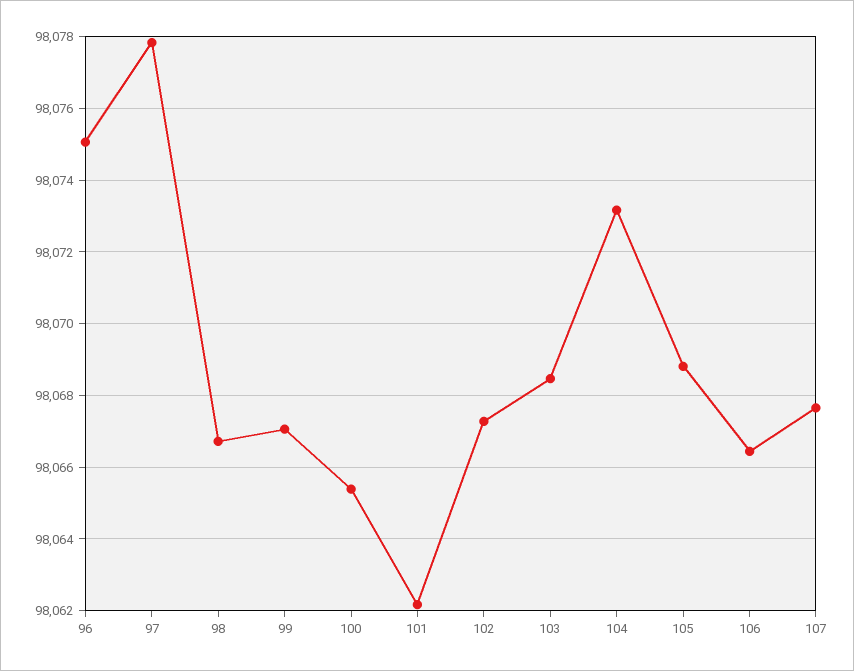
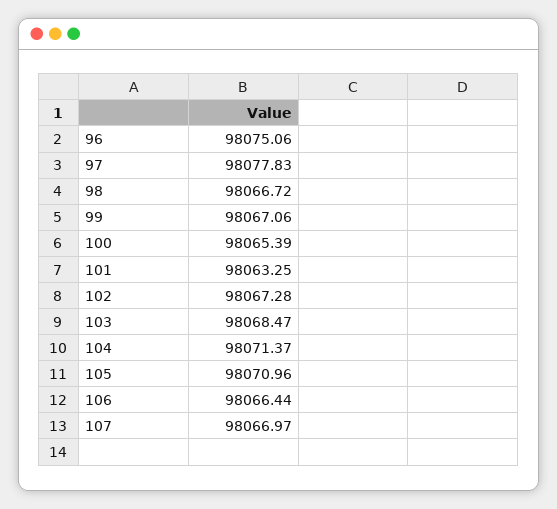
101: 98062.2 -> 98063.25
104: 98073.2 -> 98071.37
105: 98068.8 -> 98070.96
107: 98067.6 -> 98066.97

